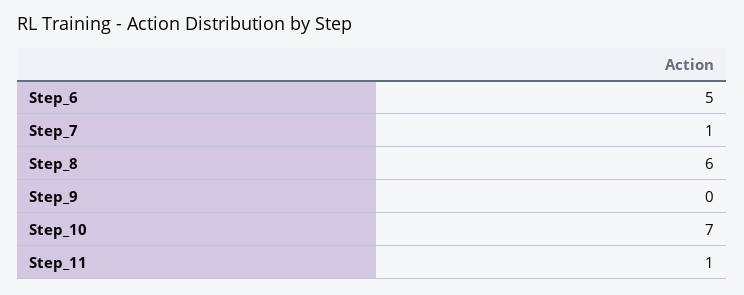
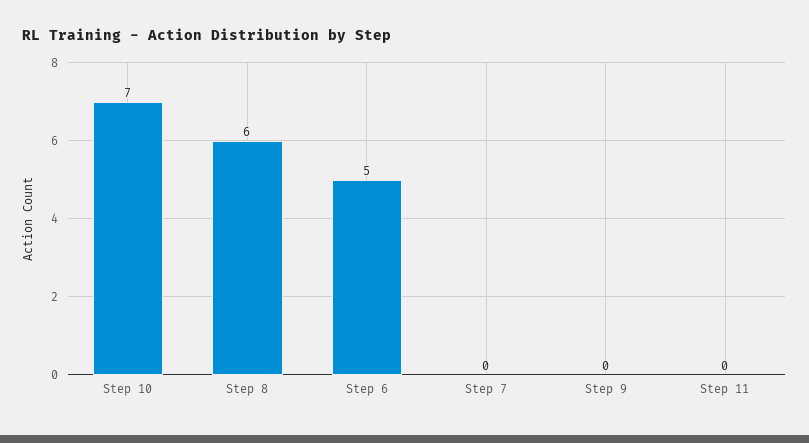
Step_7: 1 -> 0
Step_11: 1 -> 0

